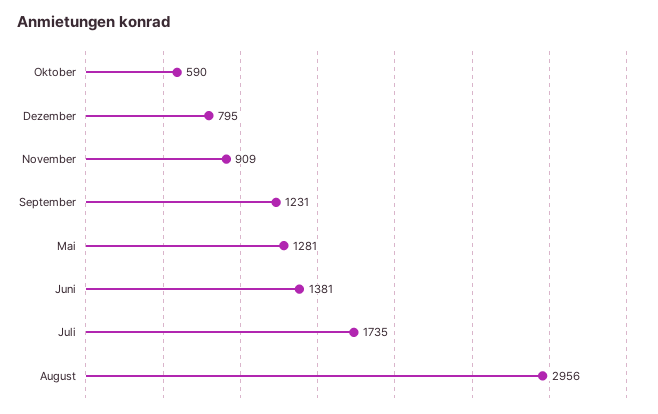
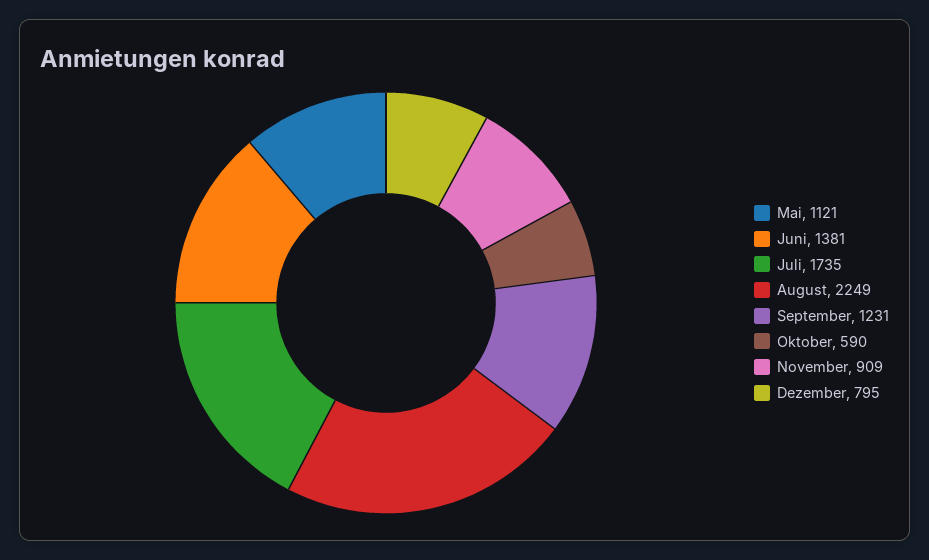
Mai: 1281 -> 1121
August: 2956 -> 2249

